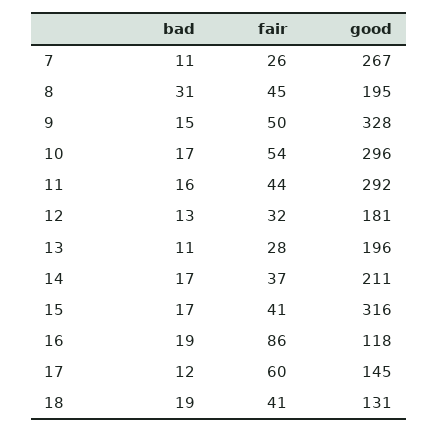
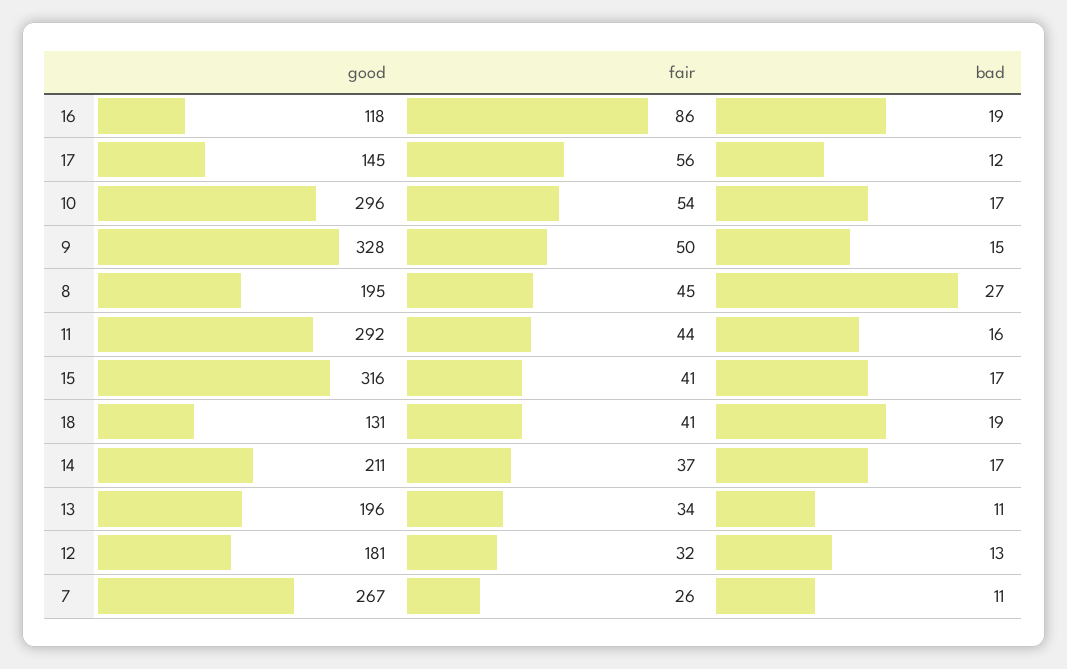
bad, 8: 31 -> 27
fair, 13: 28 -> 34
fair, 17: 60 -> 56

